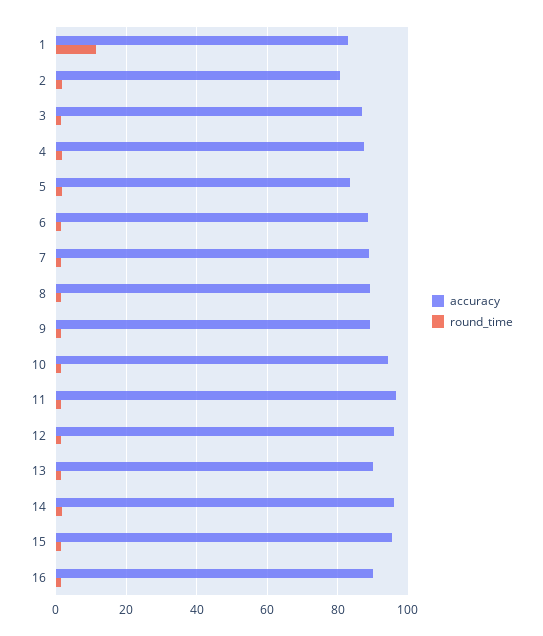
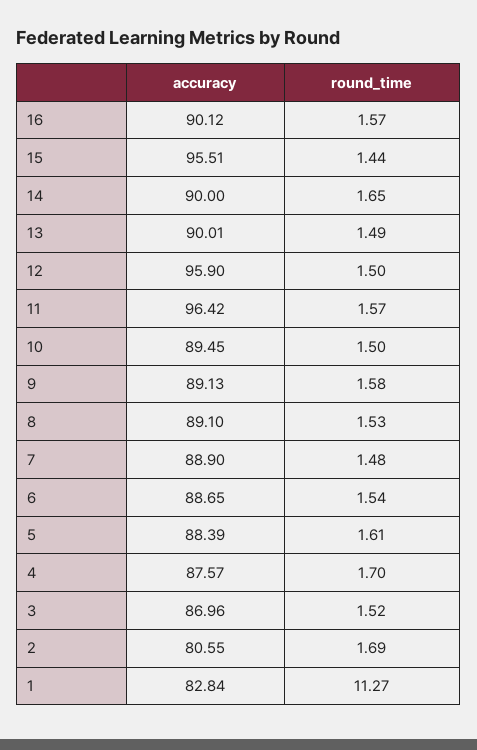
accuracy, 5: 84 -> 88.39
accuracy, 10: 94 -> 89.45
accuracy, 14: 96 -> 90

